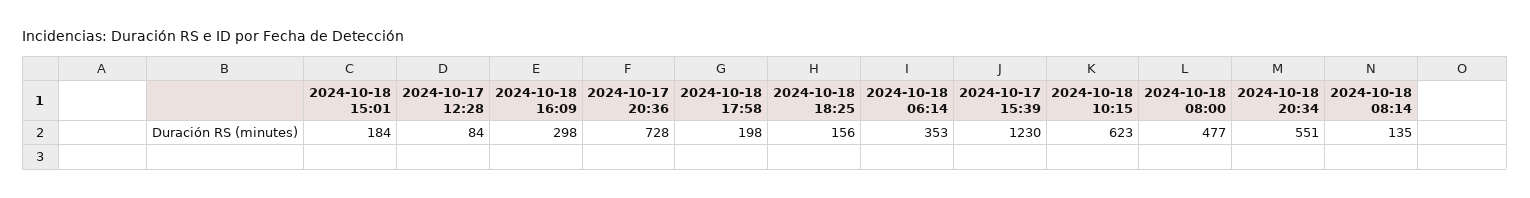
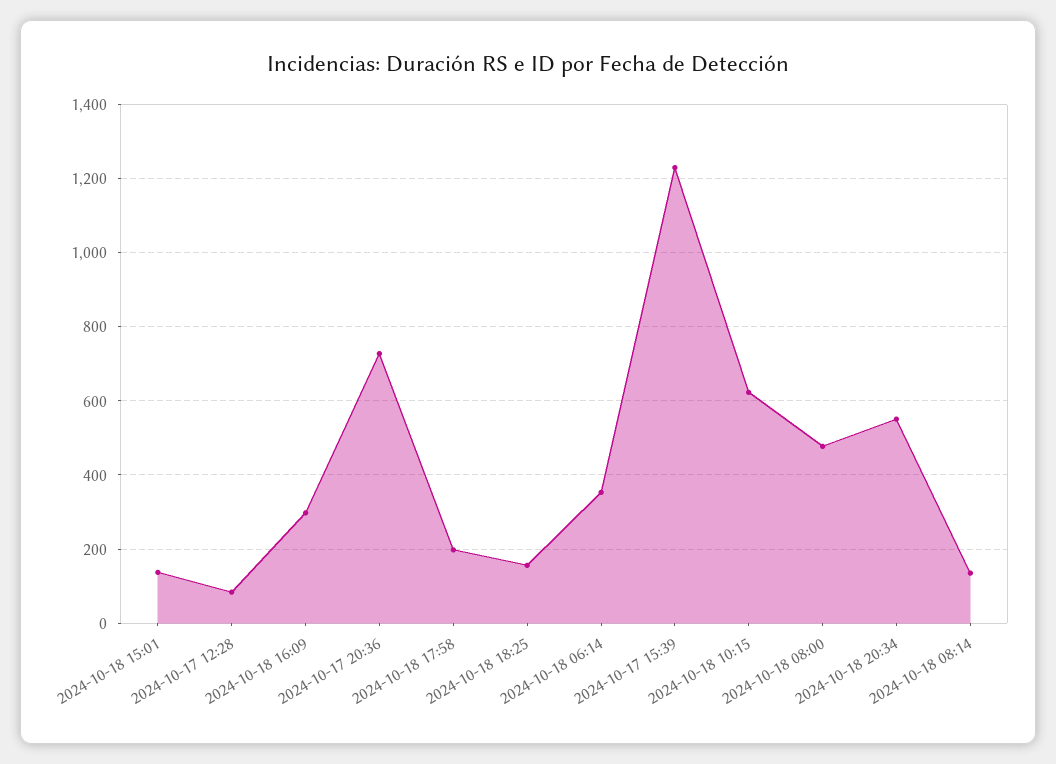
2024-10-18 15:01: 184 -> 140

